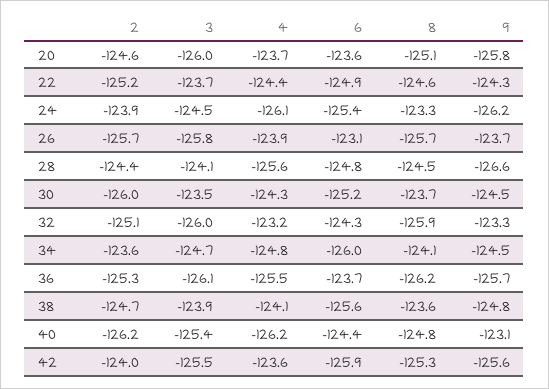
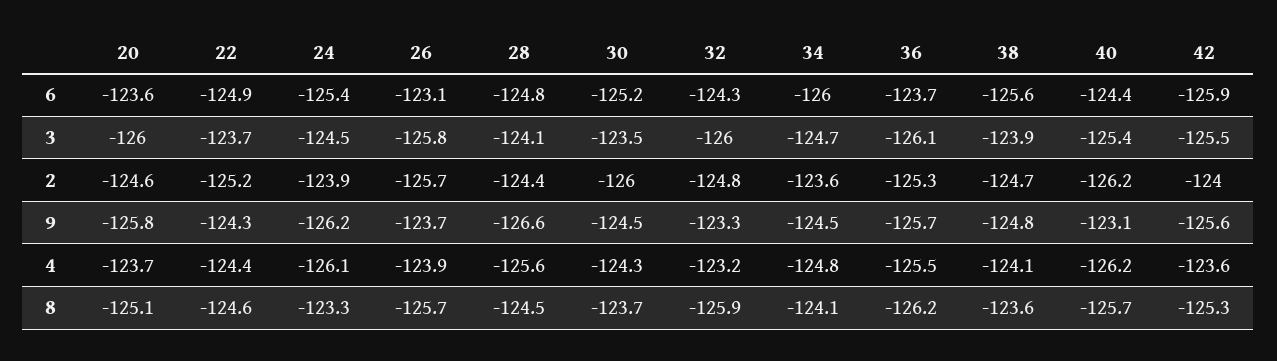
2, 32: -125.1 -> -124.8
8, 40: -124.8 -> -125.7

